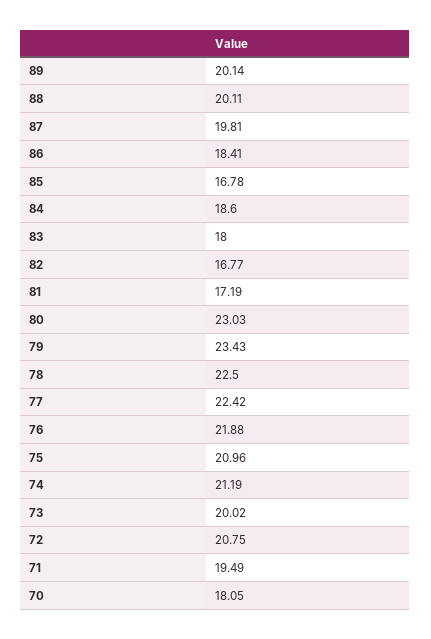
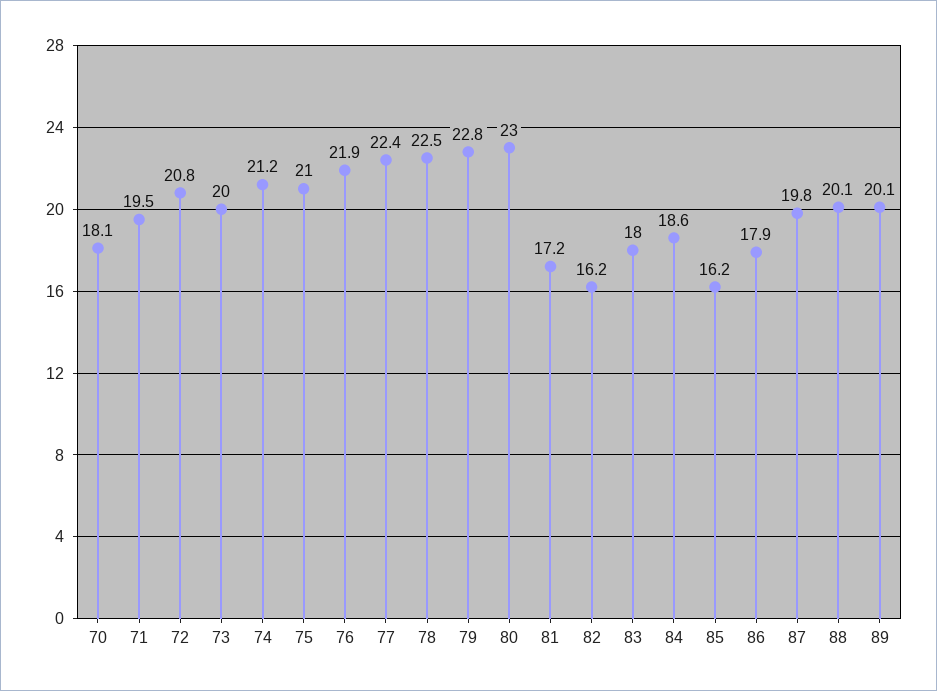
86: 18.41 -> 17.9
85: 16.78 -> 16.2
82: 16.77 -> 16.2
79: 23.43 -> 22.8

